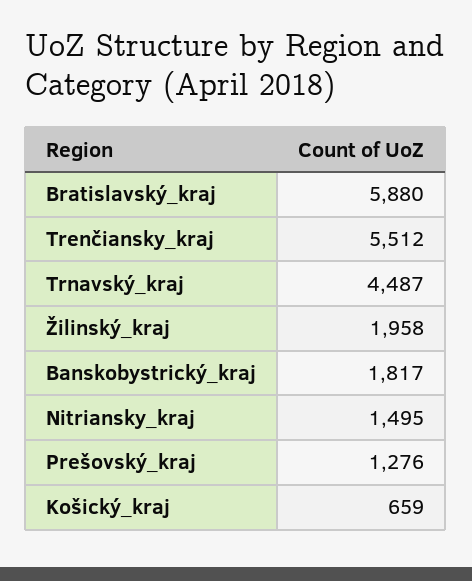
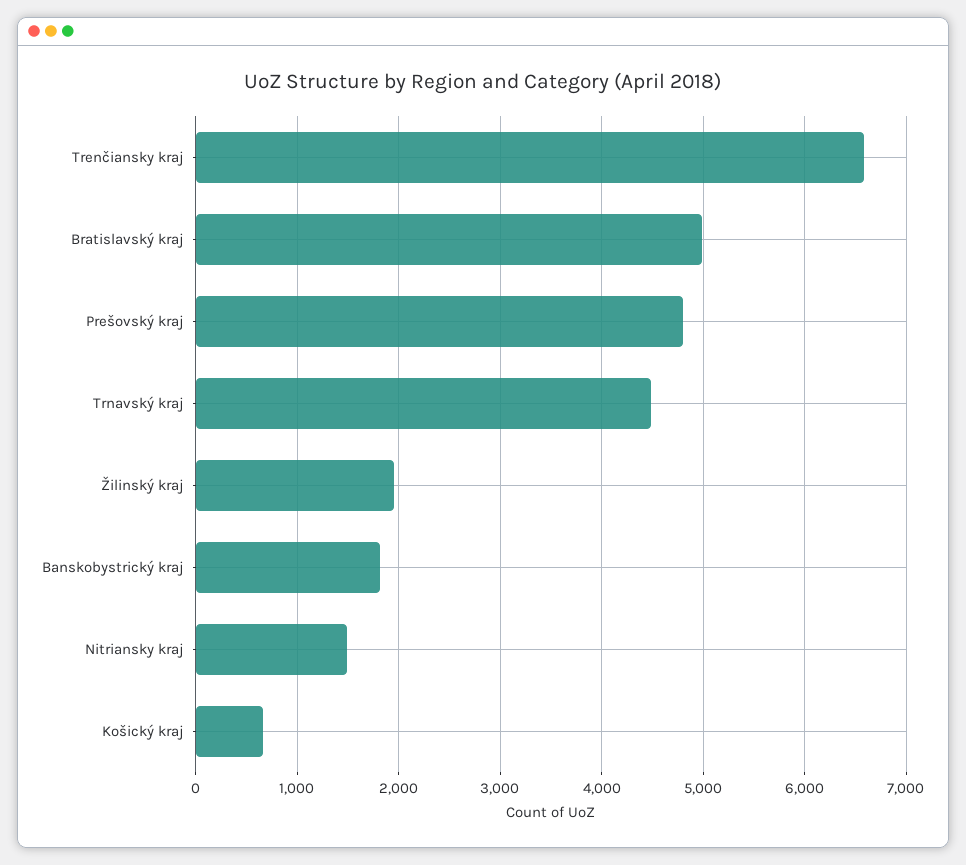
Bratislavský_kraj: 5880 -> 5000
Trenčiansky_kraj: 5512 -> 6600
Prešovský_kraj: 1276 -> 4800

